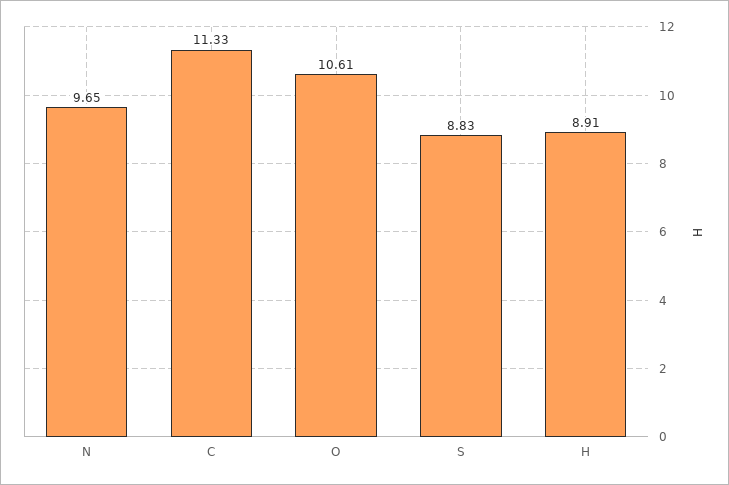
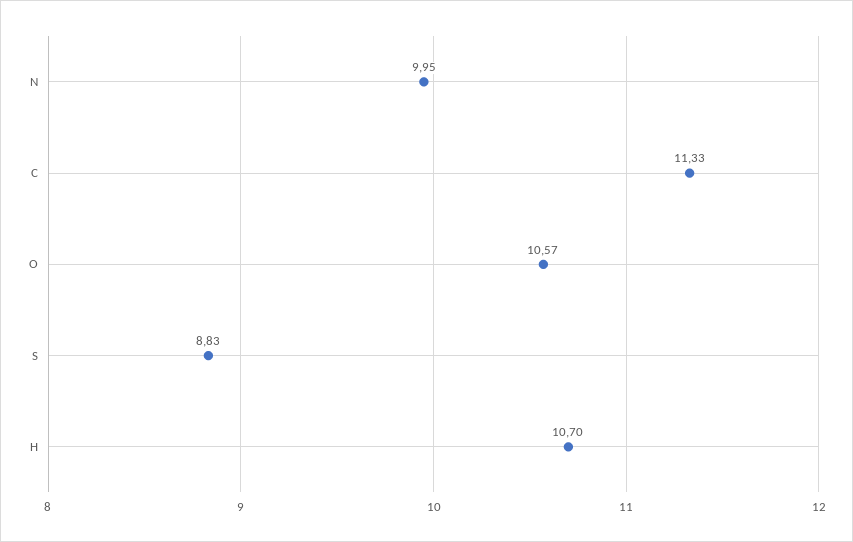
N: 9.65 -> 9.95
O: 10.61 -> 10.57
H: 8.91 -> 10.7

